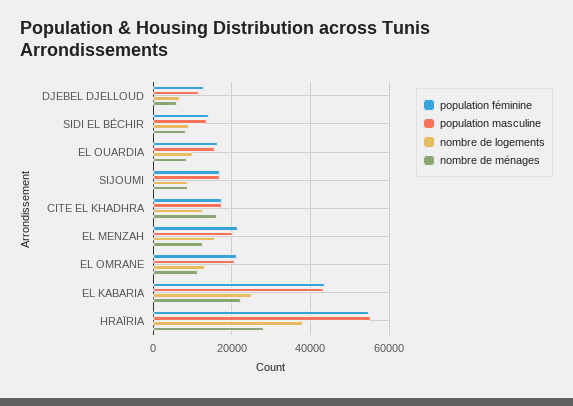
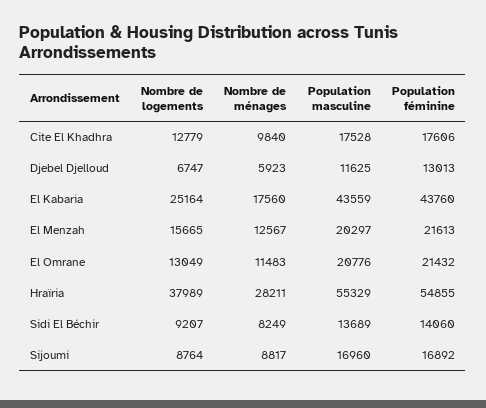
population féminine, EL OUARDIA: 16000 -> none
population masculine, EL OUARDIA: 16000 -> none
nombre de logements, EL OUARDIA: 10000 -> none
nombre de ménages, EL OUARDIA: 8000 -> none
nombre de ménages, CITE EL KHADHRA: 16000 -> 9840
nombre de ménages, EL KABARIA: 22000 -> 17560

